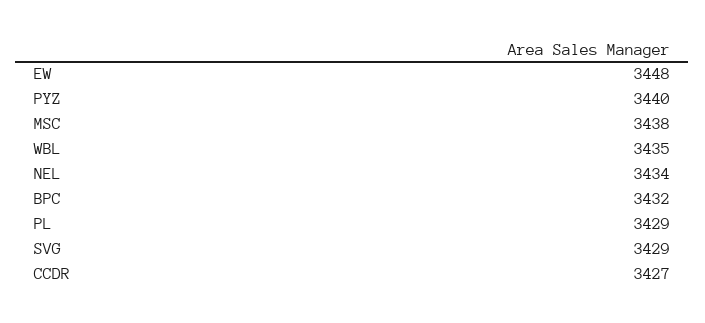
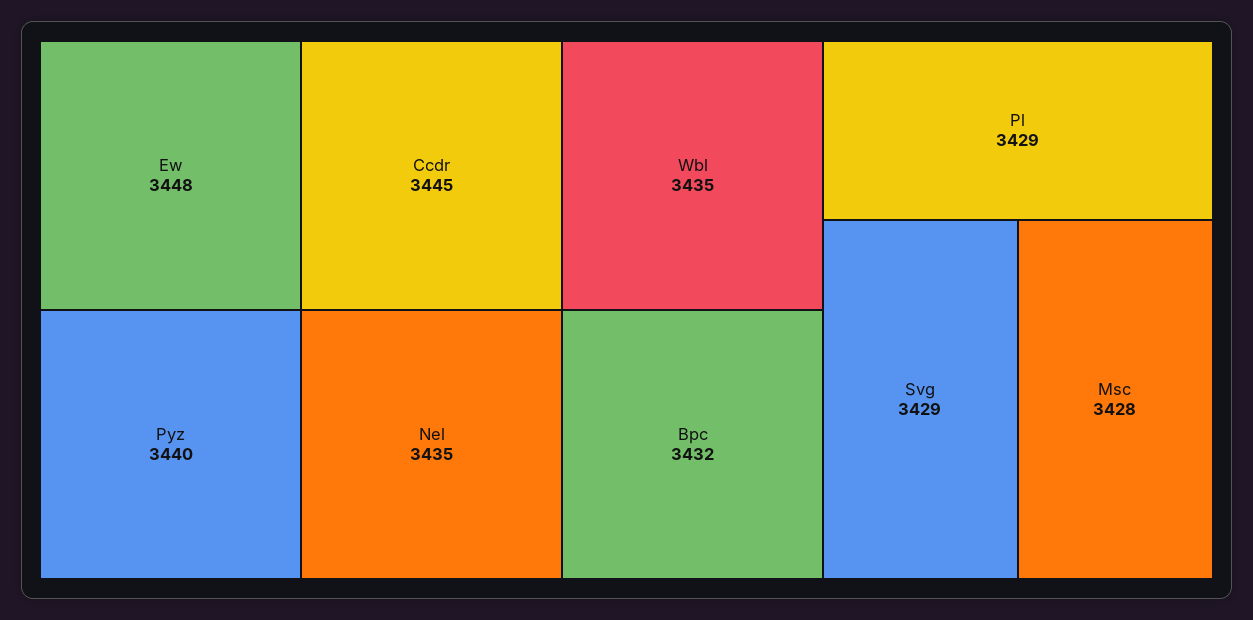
MSC: 3438 -> 3428
NEL: 3434 -> 3435
CCDR: 3427 -> 3445

